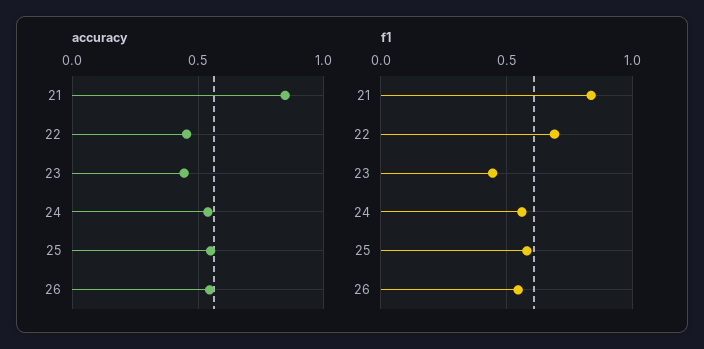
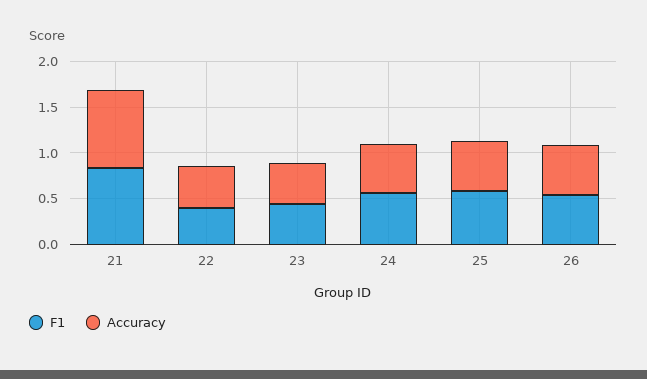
f1, 22: 0.7 -> 0.4

